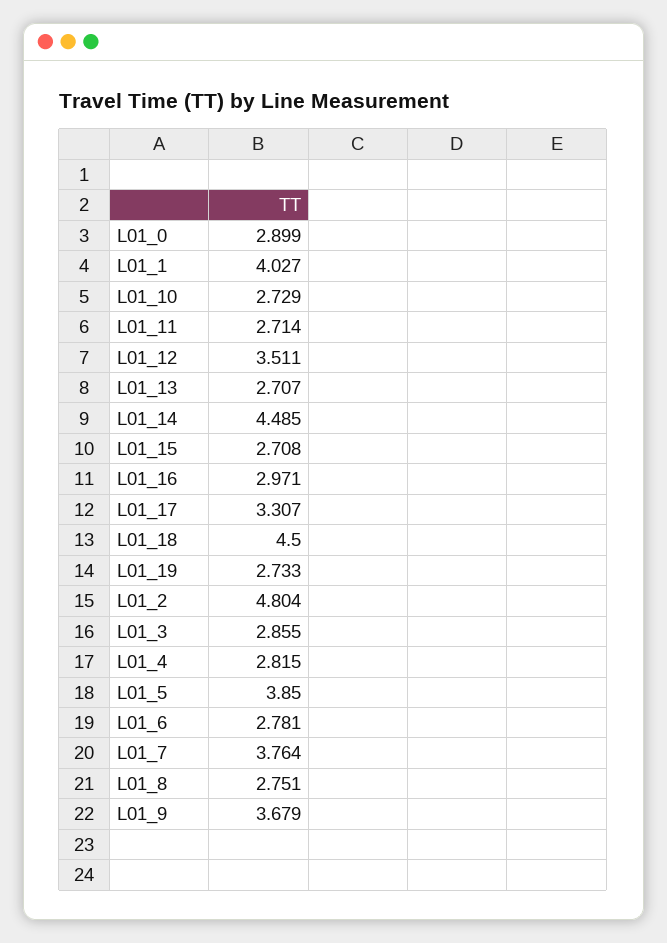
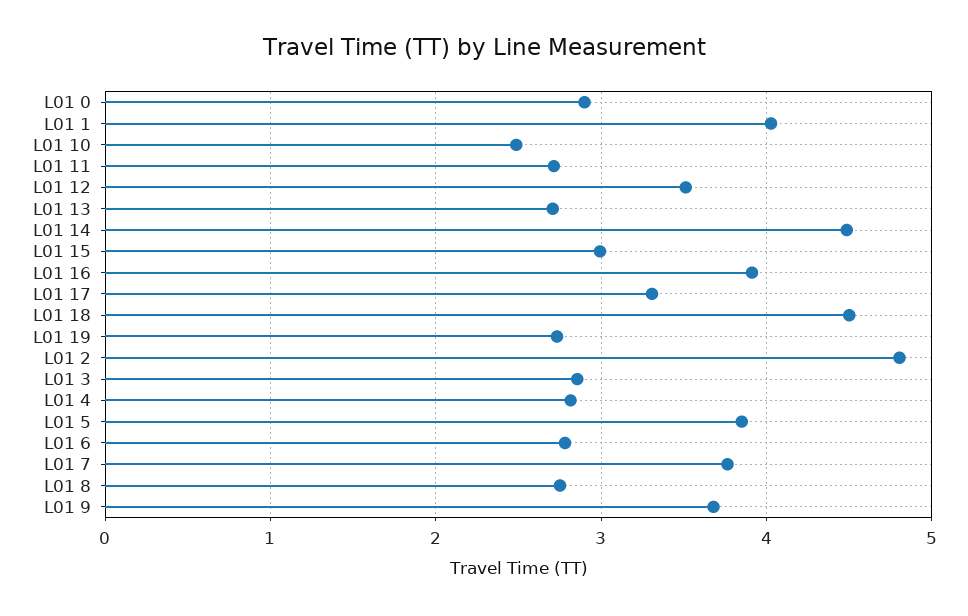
L01_10: 2.729 -> 2.5
L01_15: 2.708 -> 3
L01_16: 2.971 -> 3.9

